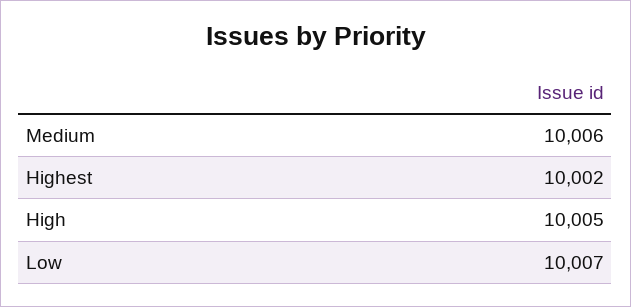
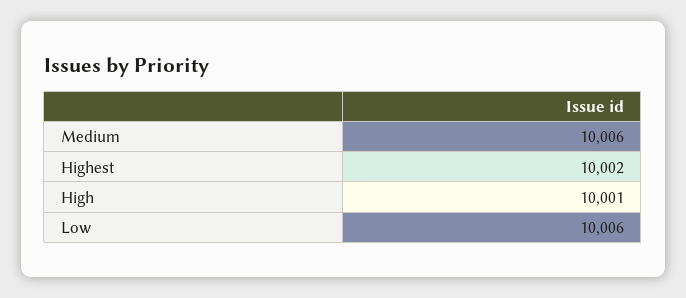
High: 10005 -> 10001
Low: 10007 -> 10006

